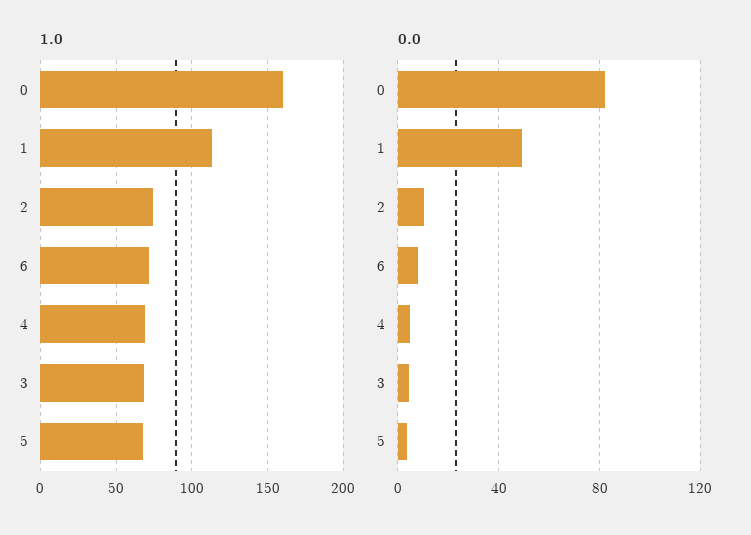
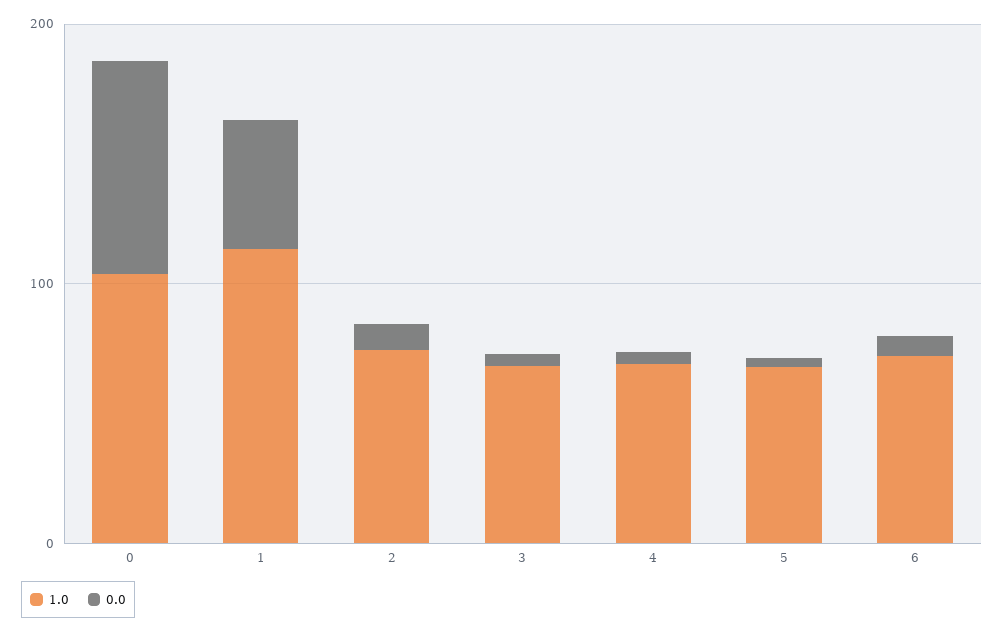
1.0, 0: 160 -> 100

